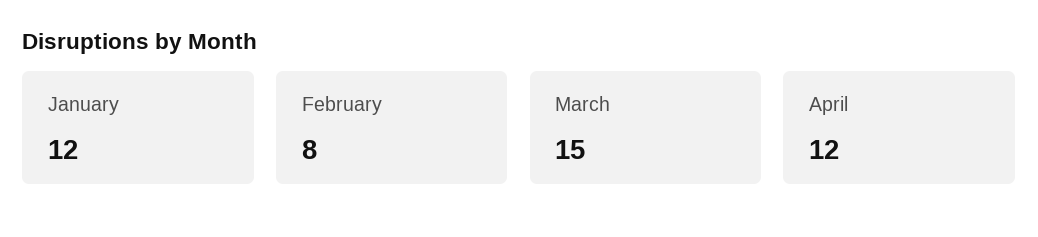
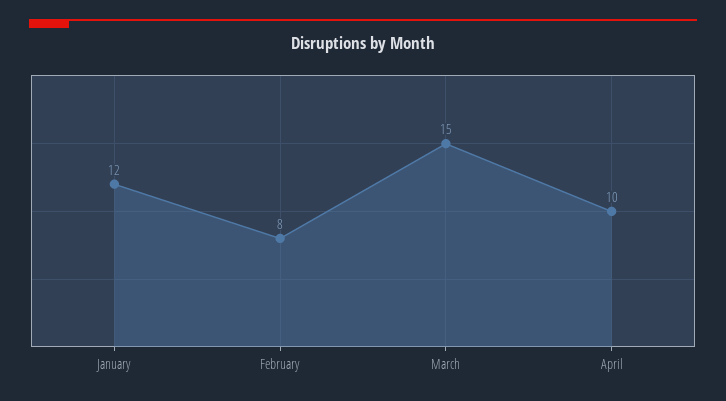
April: 12 -> 10

